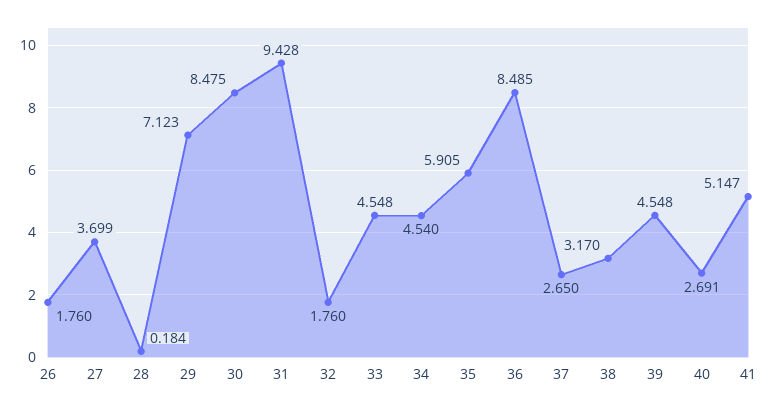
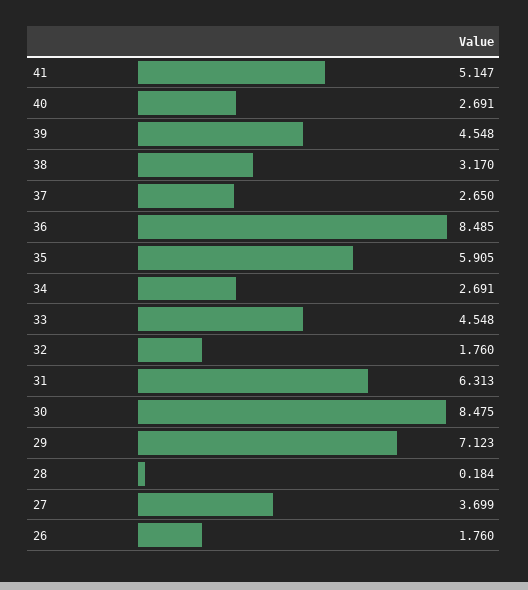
31: 9.428 -> 6.313
34: 4.54 -> 2.691

